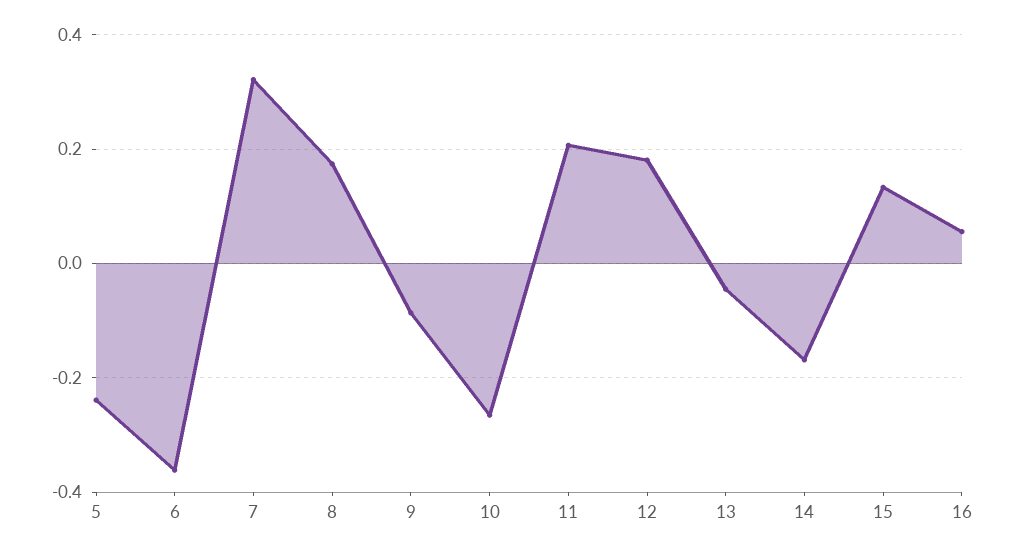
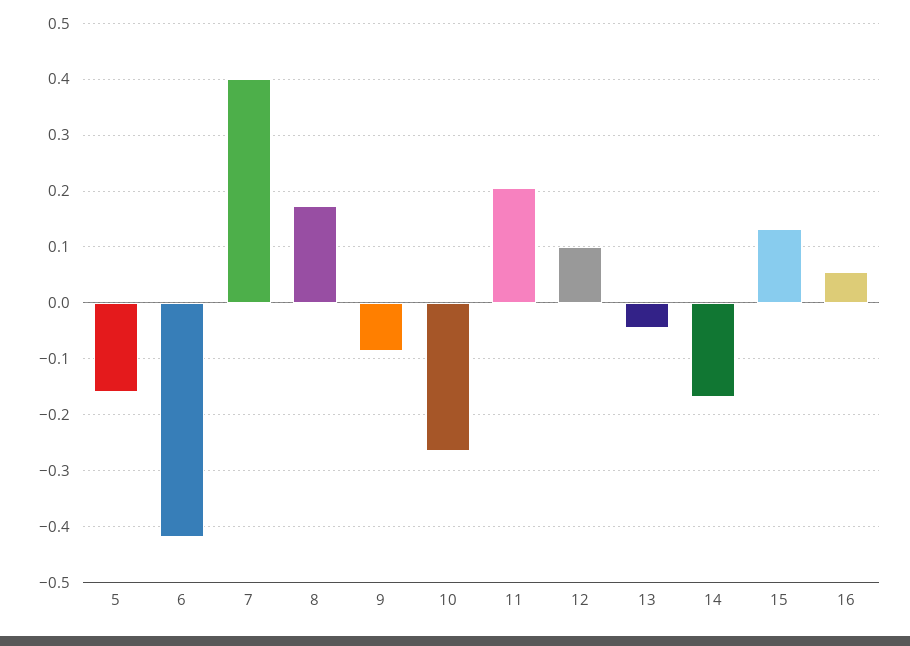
5: -0.24 -> -0.16
6: -0.36 -> -0.42
7: 0.32 -> 0.4
12: 0.18 -> 0.1

